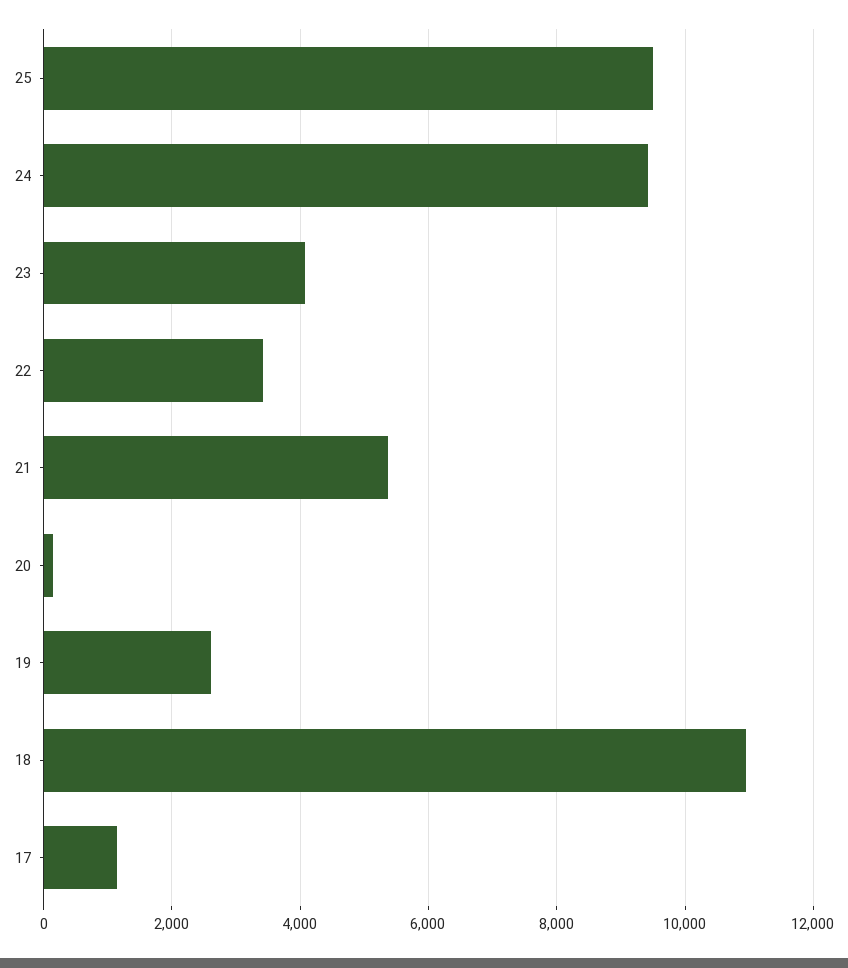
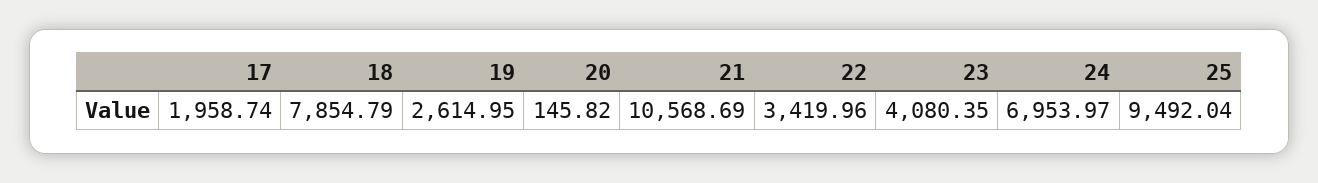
24: 9400 -> 6953.97
21: 5400 -> 10568.69
18: 11000 -> 7854.79
17: 1200 -> 1958.74

